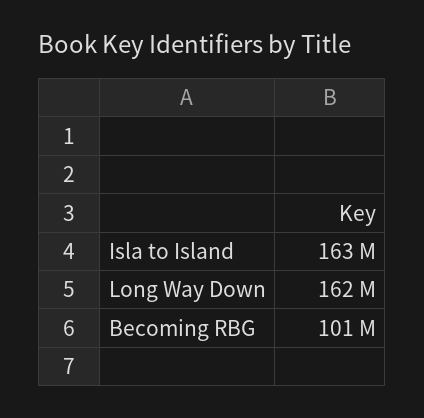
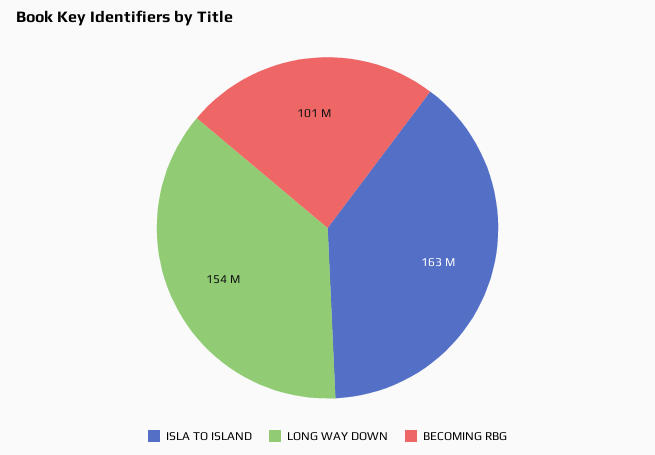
Long Way Down: 162000000 -> 154000000

